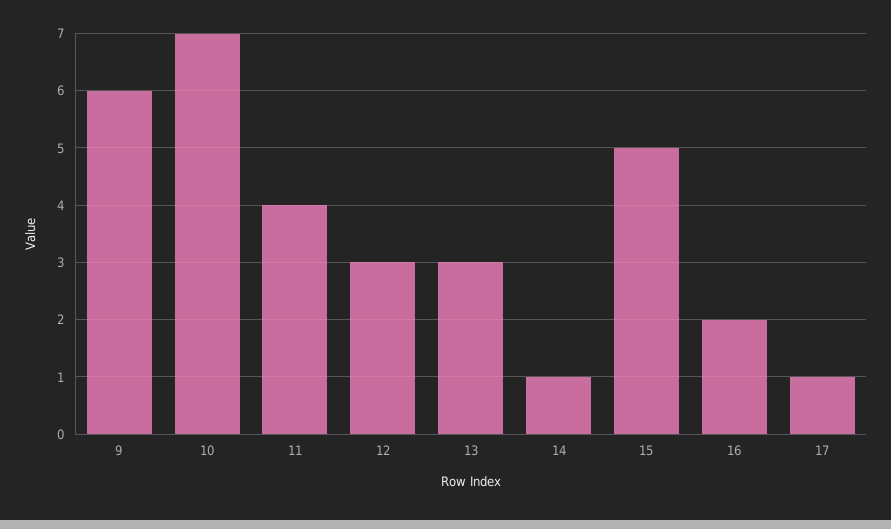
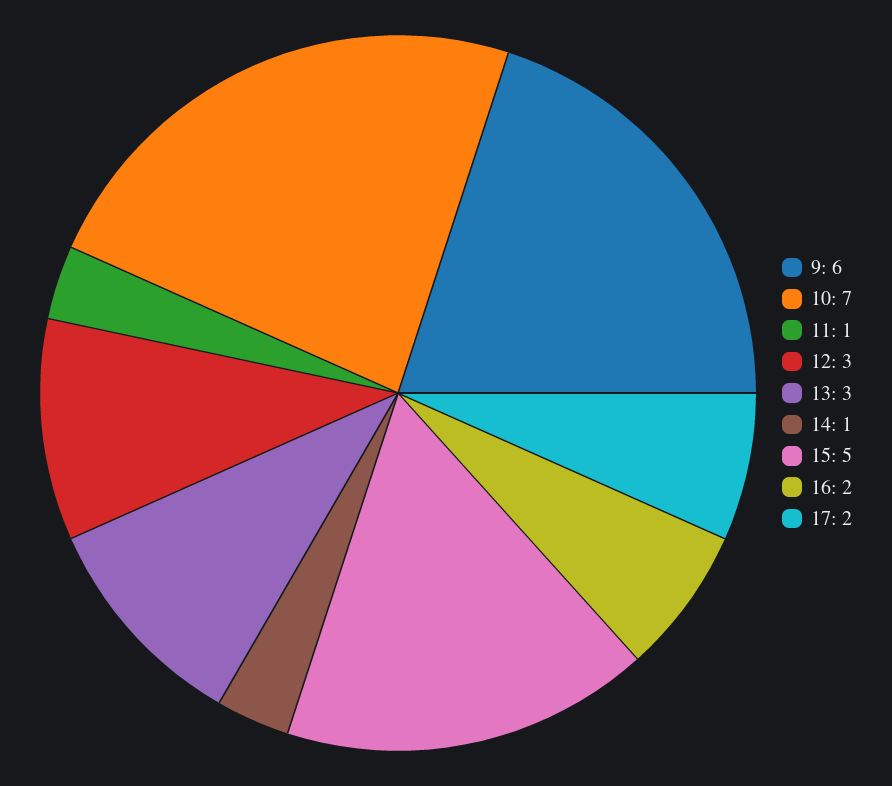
11: 4 -> 1
17: 1 -> 2

